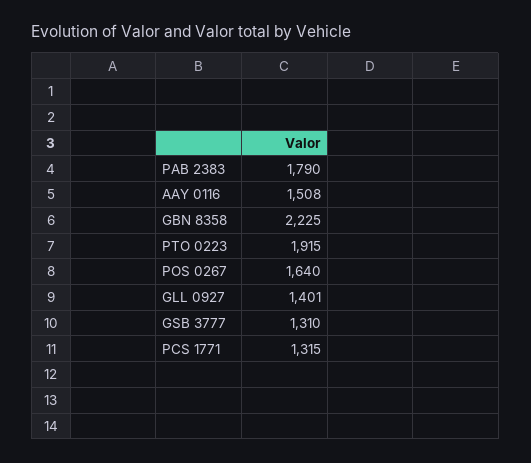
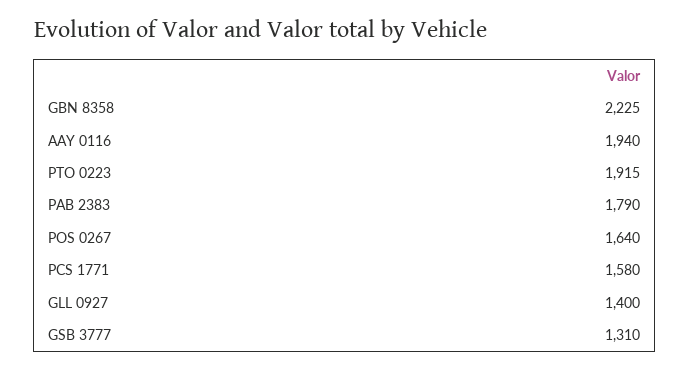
AAY 0116: 1508 -> 1940
GLL 0927: 1401 -> 1400
PCS 1771: 1315 -> 1580

